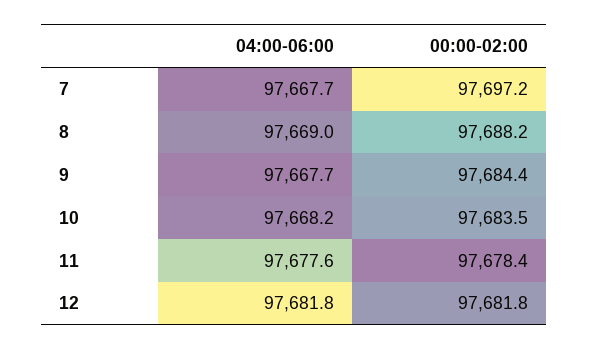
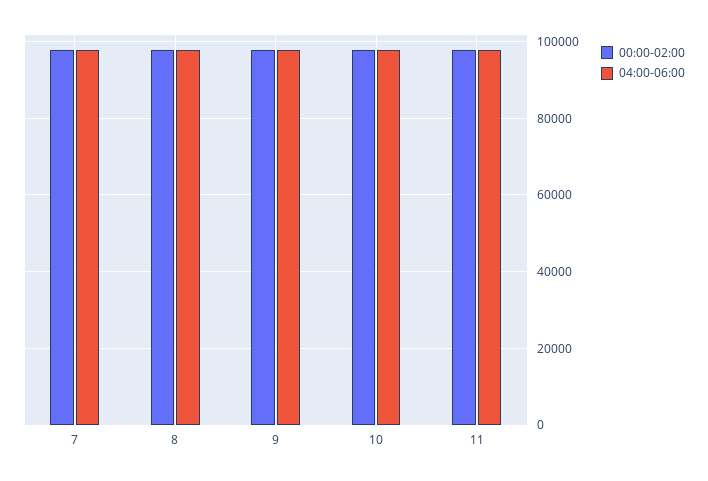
04:00-06:00, 12: 97681.8 -> none
00:00-02:00, 12: 97681.8 -> none

